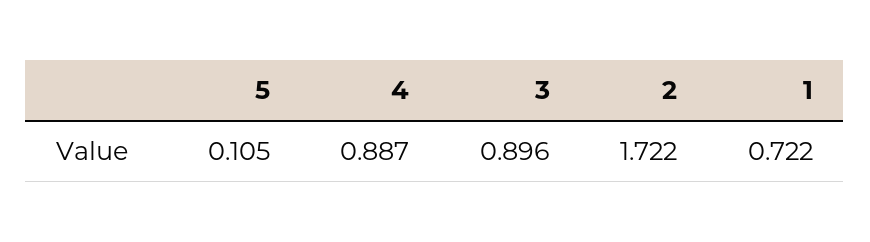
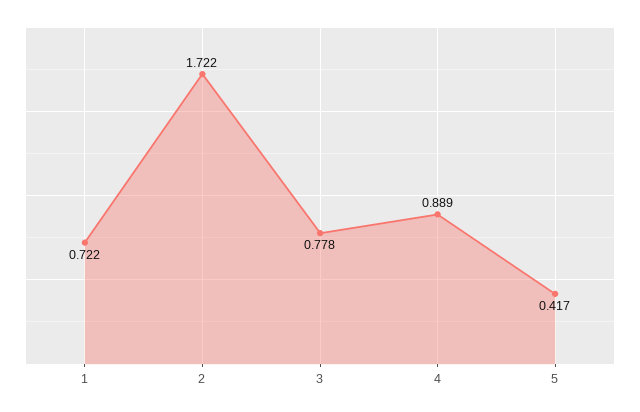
5: 0.105 -> 0.417
4: 0.887 -> 0.889
3: 0.896 -> 0.778

